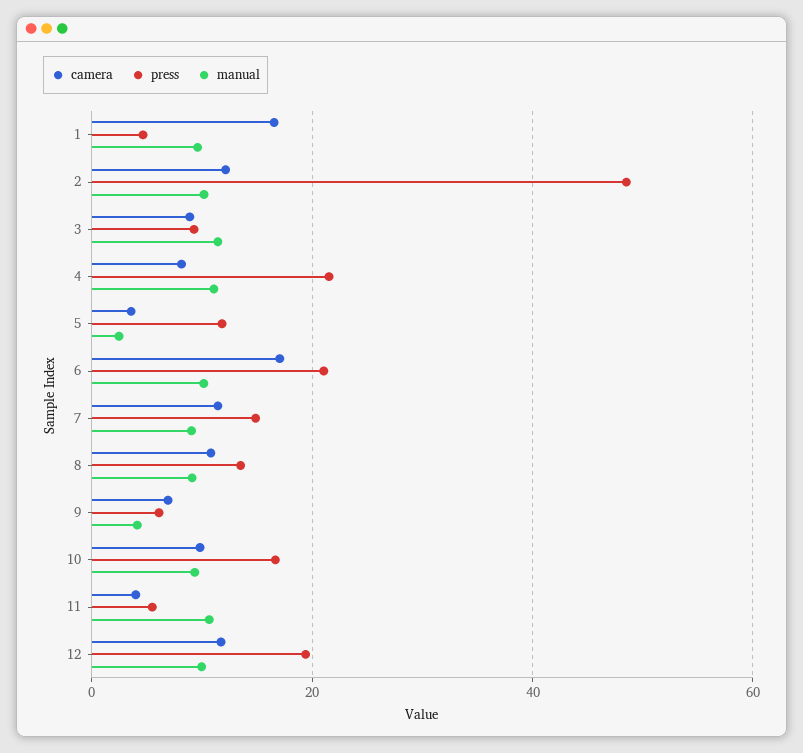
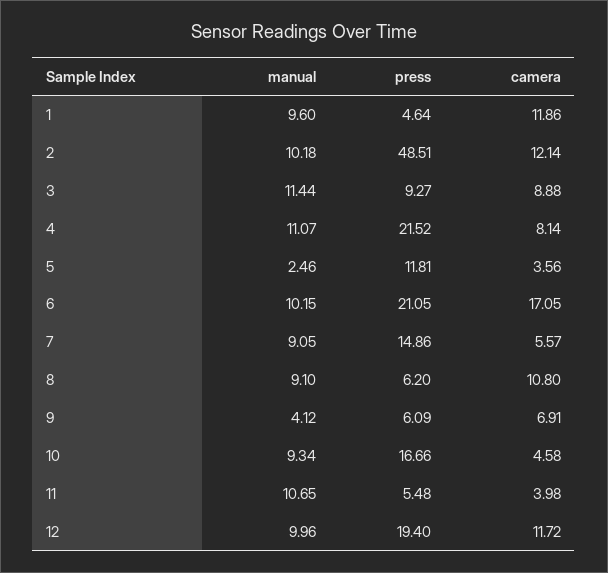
camera, 1: 16 -> 11.86
camera, 7: 12 -> 5.57
press, 8: 14 -> 6.2
camera, 10: 10 -> 4.58

